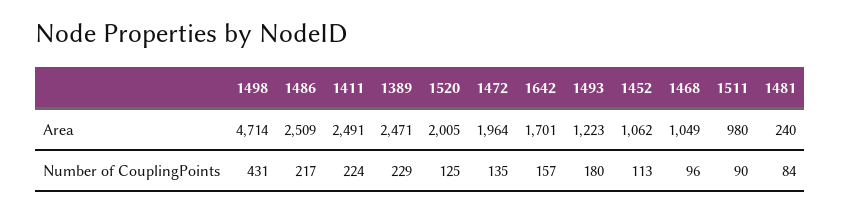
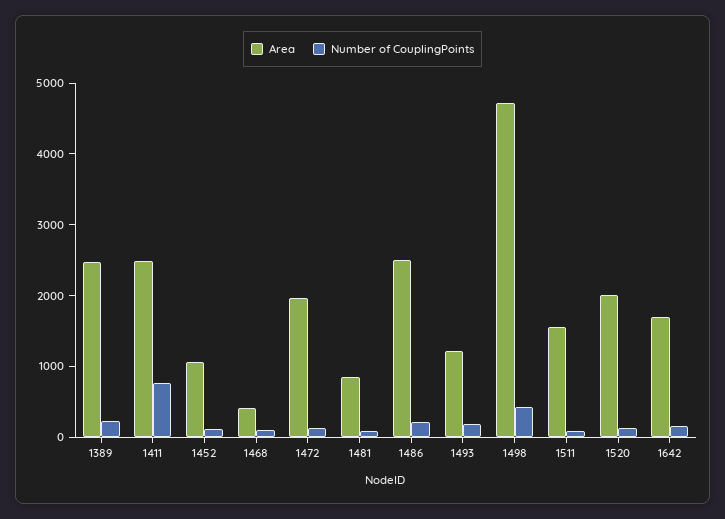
Area, 1468: 1049 -> 400
Area, 1511: 980 -> 1600
Area, 1481: 240 -> 800
Number of CouplingPoints, 1411: 224 -> 800

